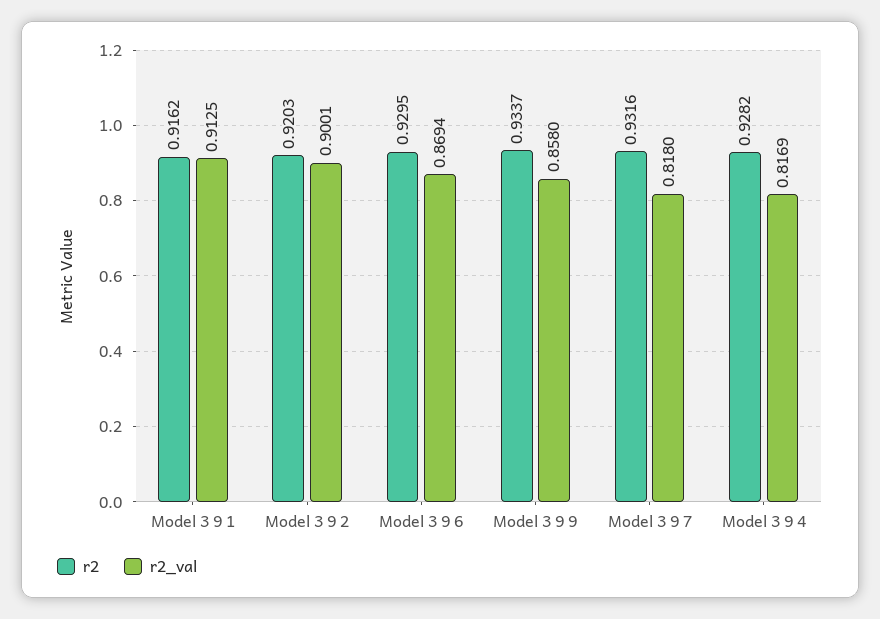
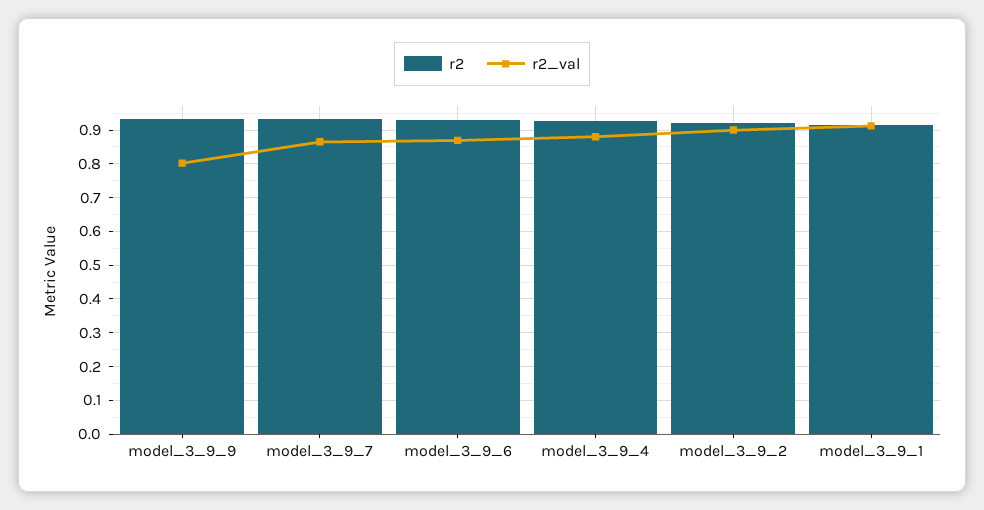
r2_val, Model 3 9 9: 0.858 -> 0.8
r2_val, Model 3 9 7: 0.818 -> 0.86
r2_val, Model 3 9 4: 0.8169 -> 0.88

